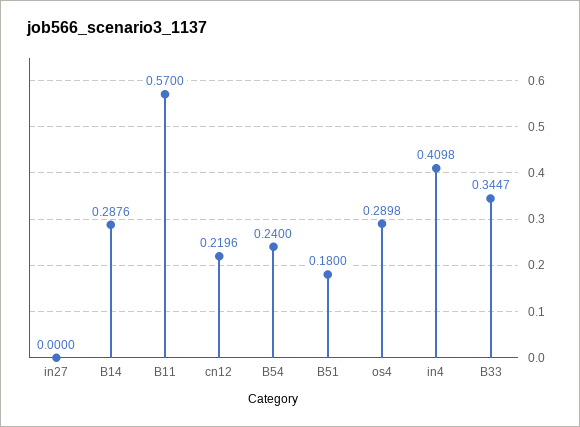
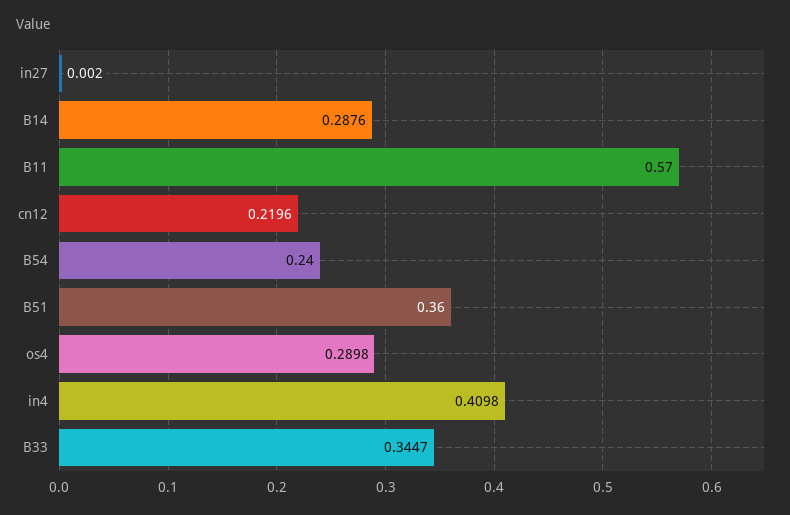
in27: 0 -> 0.002
B51: 0.18 -> 0.36

